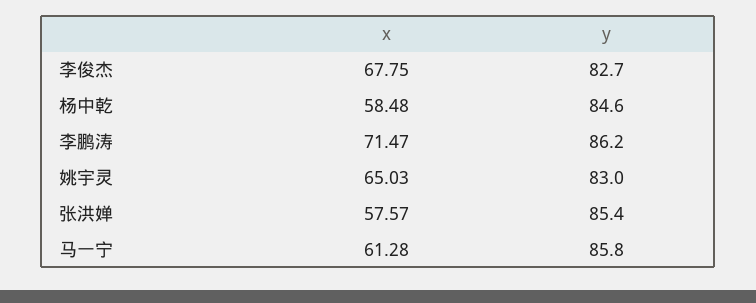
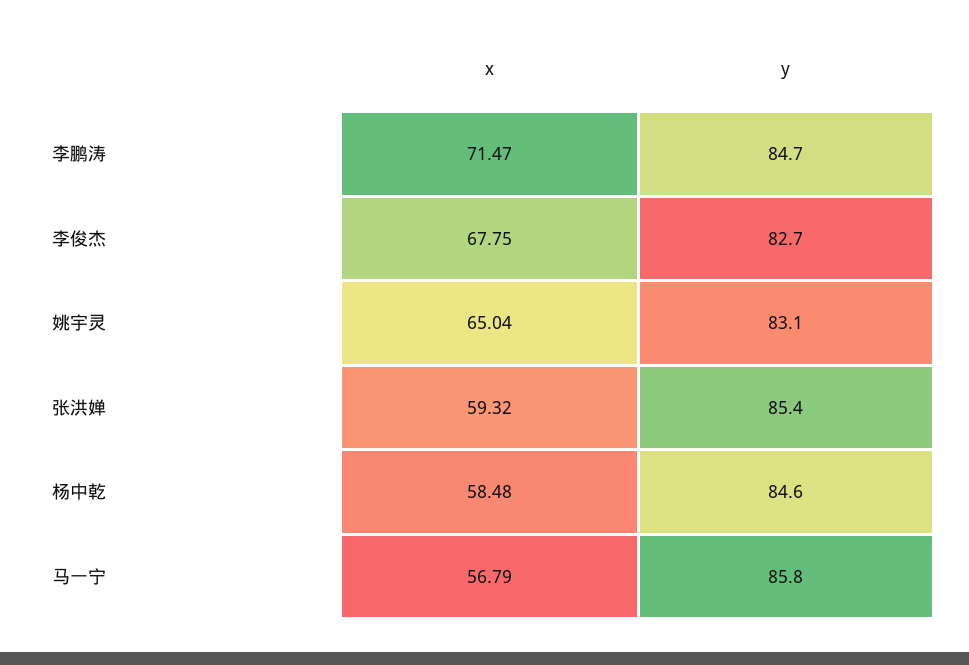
y, 李鹏涛: 86.2 -> 84.7
x, 姚宇灵: 65.03 -> 65.04
y, 姚宇灵: 83 -> 83.1
x, 张洪婵: 57.57 -> 59.32
x, 马一宁: 61.28 -> 56.79

